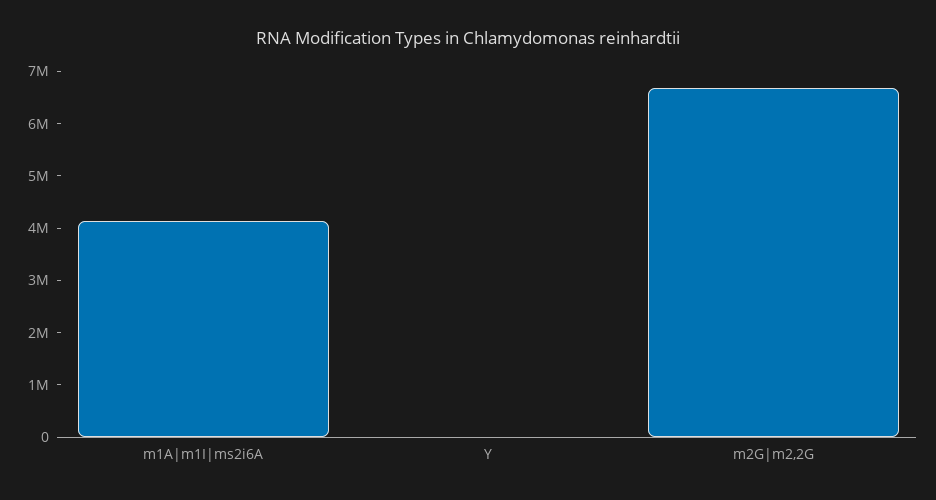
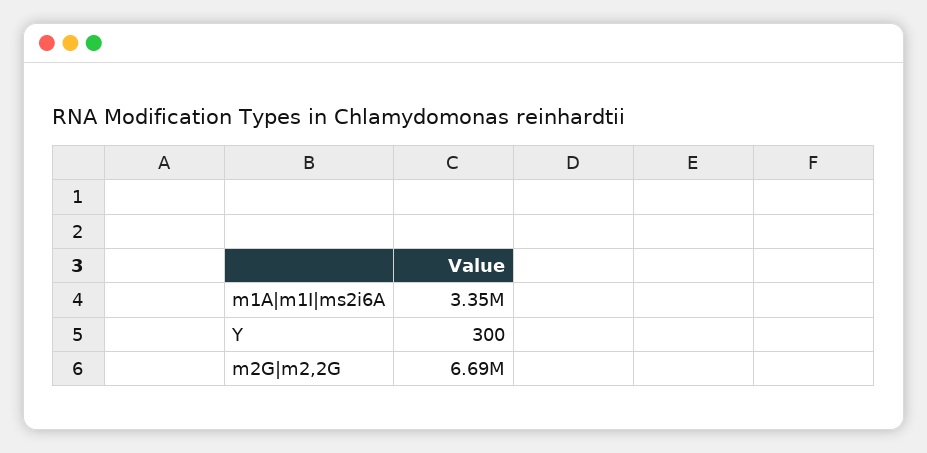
m1A|m1I|ms2i6A: 4200000 -> 3350000

